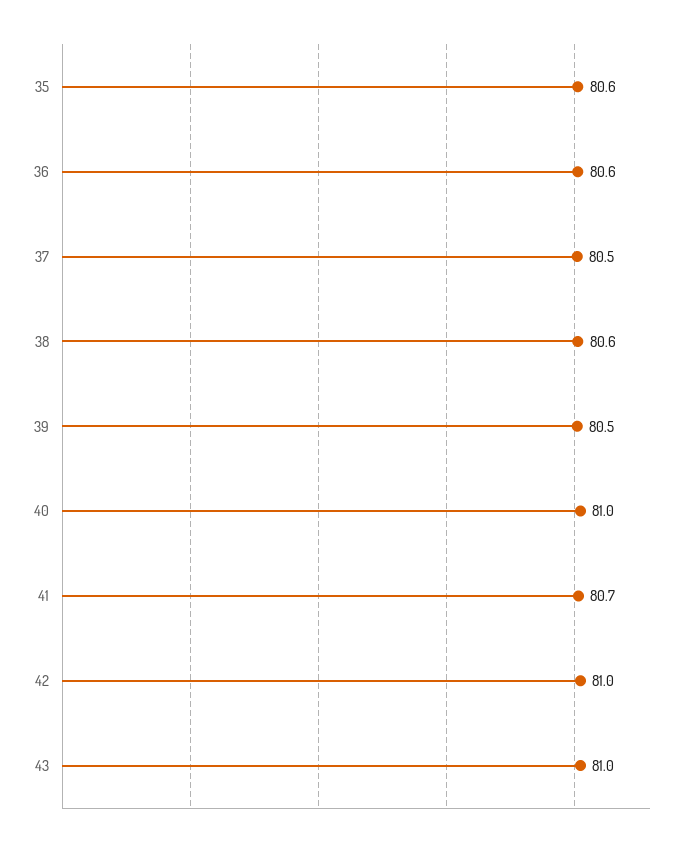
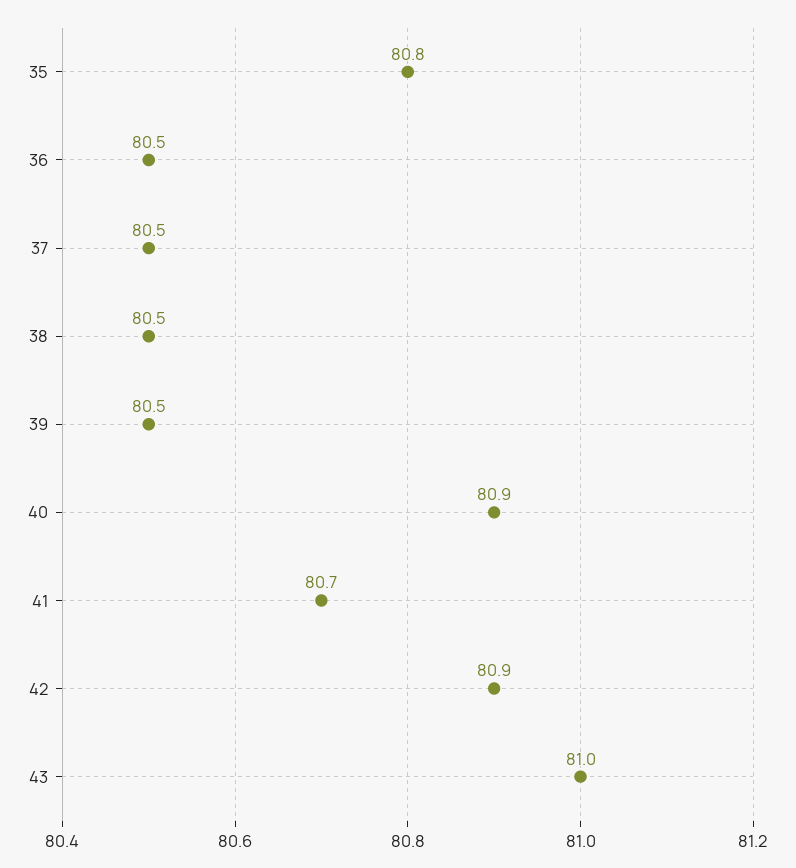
35: 80.6 -> 80.8
36: 80.6 -> 80.5
38: 80.6 -> 80.5
40: 81 -> 80.9
42: 81 -> 80.9

